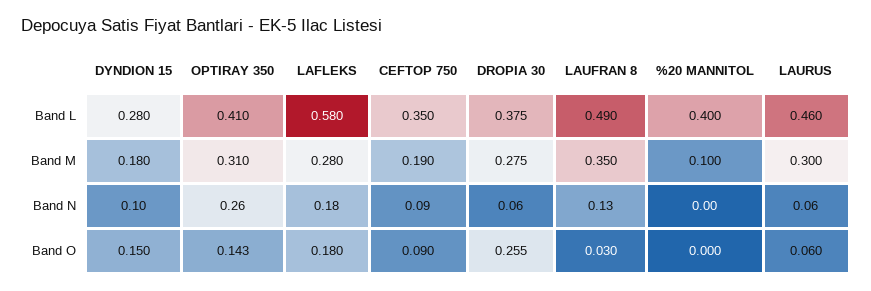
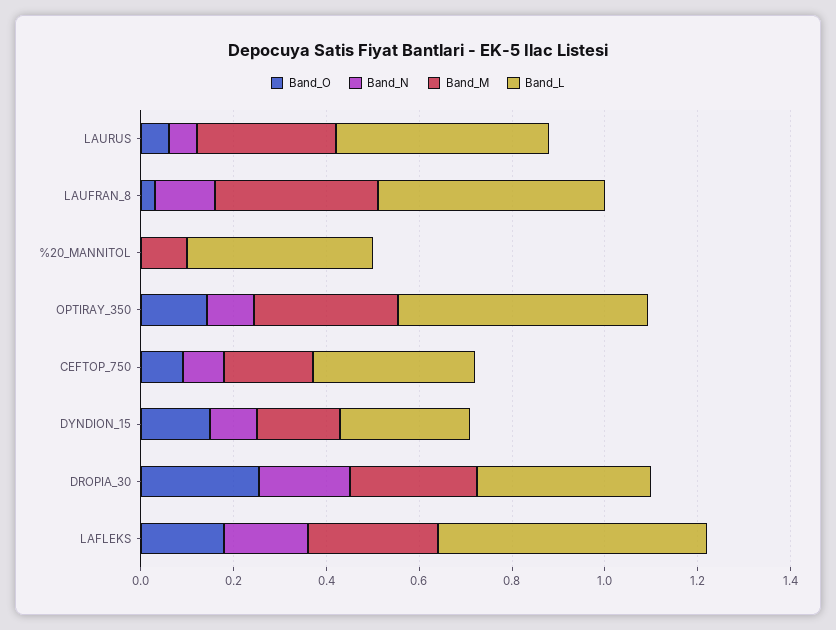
Band L, OPTIRAY 350: 0.41 -> 0.55
Band N, OPTIRAY 350: 0.26 -> 0.1
Band N, DROPIA 30: 0.06 -> 0.2

